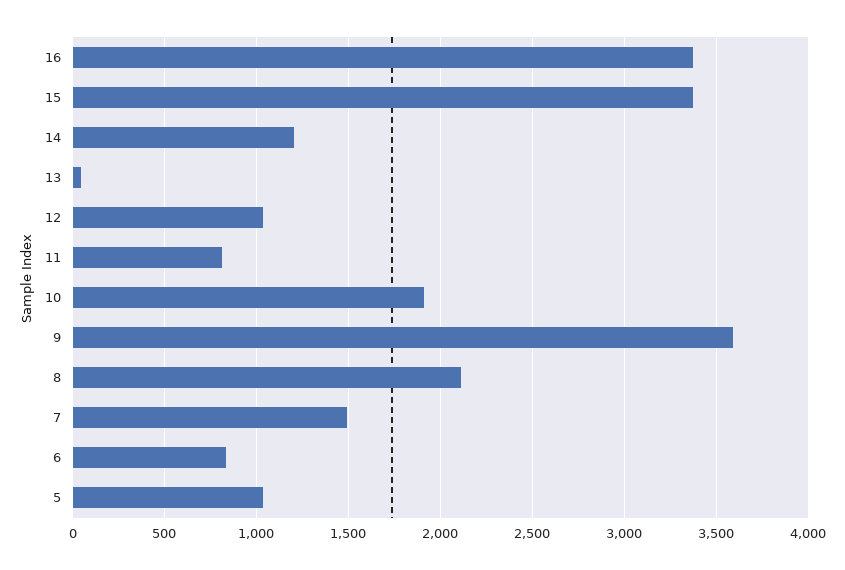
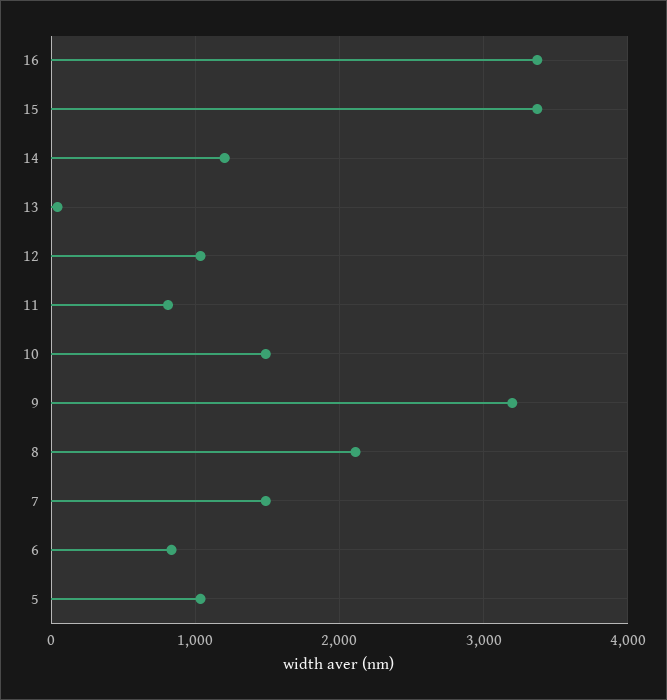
10: 1900 -> 1500
9: 3600 -> 3200

